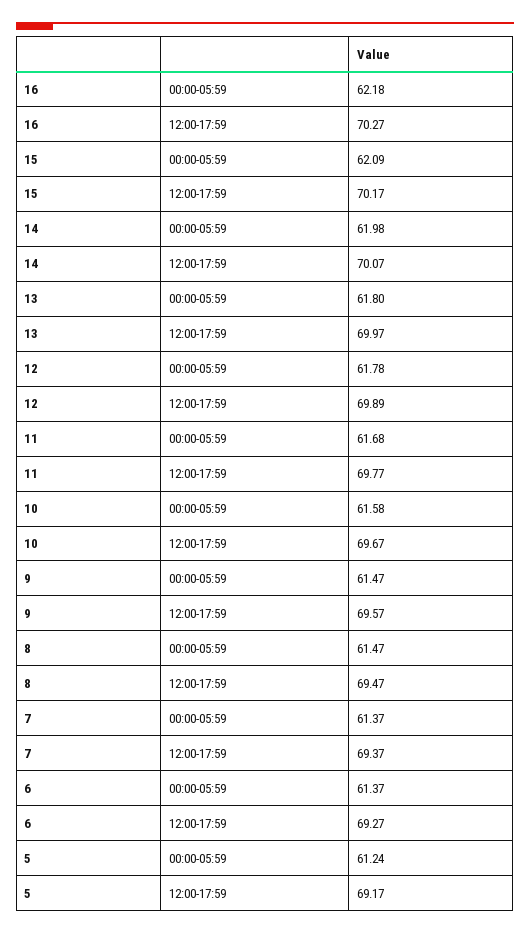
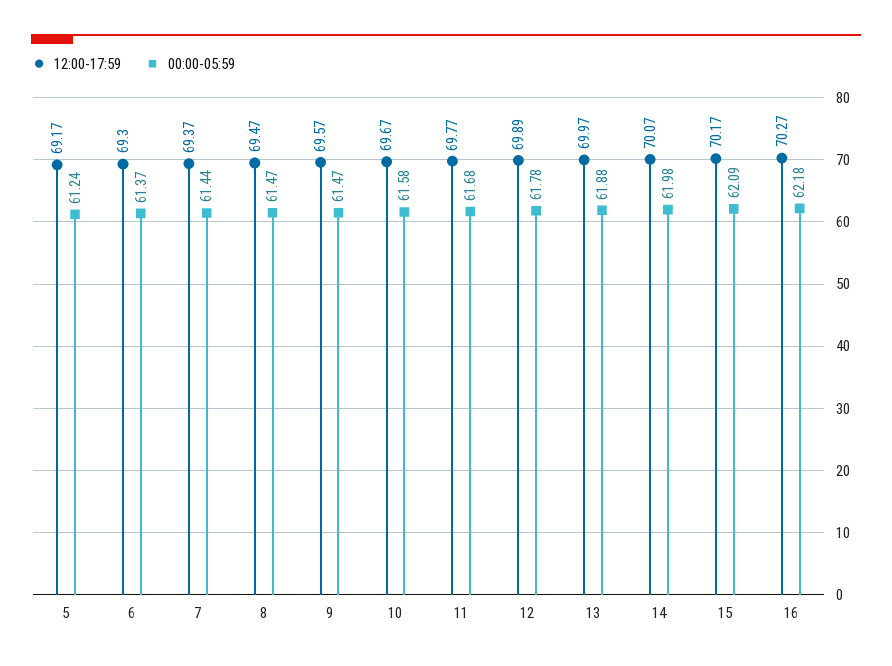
00:00-05:59, 13: 61.8 -> 61.88
00:00-05:59, 7: 61.37 -> 61.44
12:00-17:59, 6: 69.27 -> 69.3

